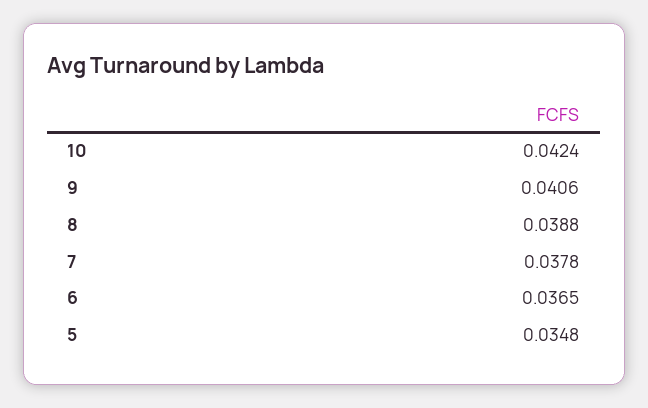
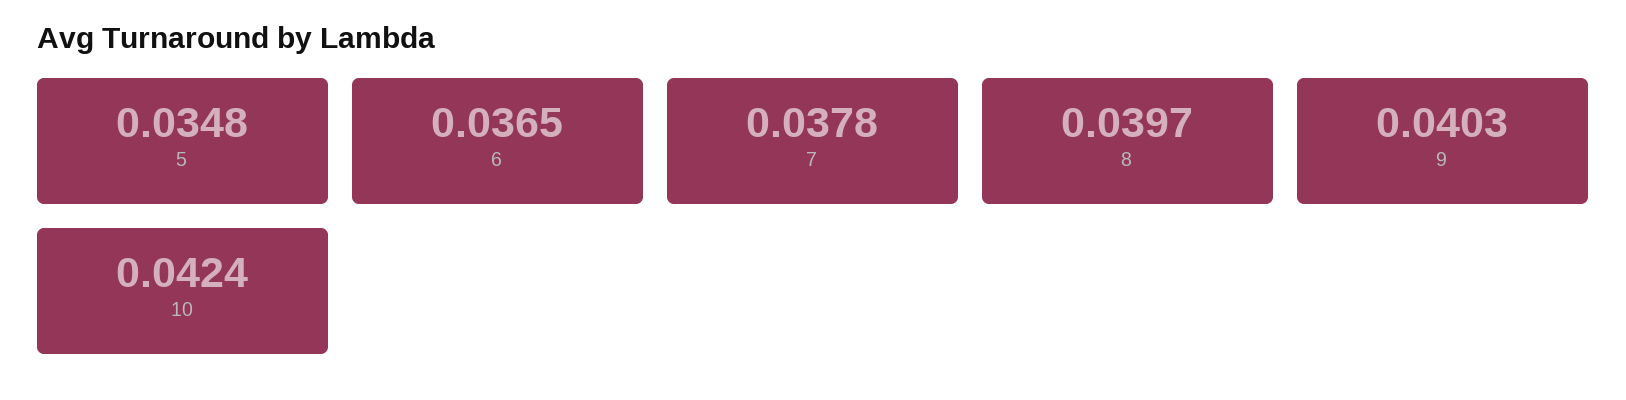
9: 0.0406 -> 0.0403
8: 0.0388 -> 0.0397

